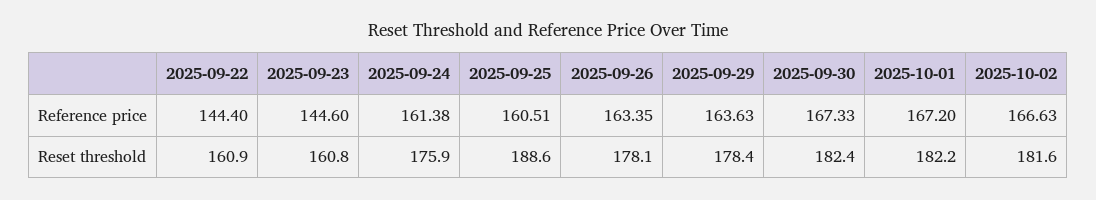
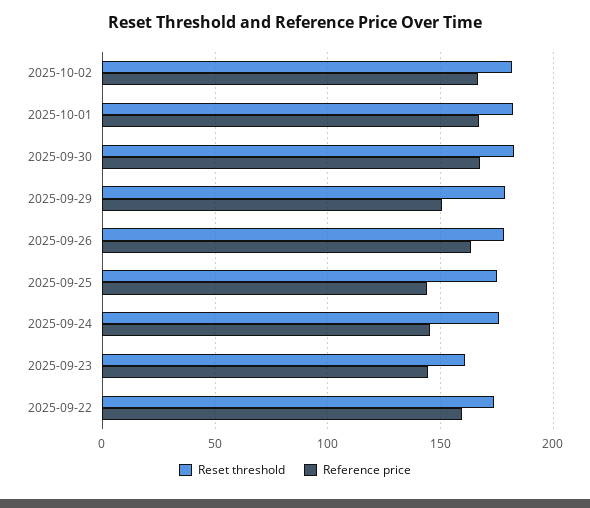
Reference price, 2025-09-22: 144.4 -> 160
Reference price, 2025-09-24: 161.38 -> 145
Reference price, 2025-09-25: 160.51 -> 145
Reference price, 2025-09-29: 163.63 -> 150
Reset threshold, 2025-09-22: 160.9 -> 175
Reset threshold, 2025-09-25: 188.6 -> 175

